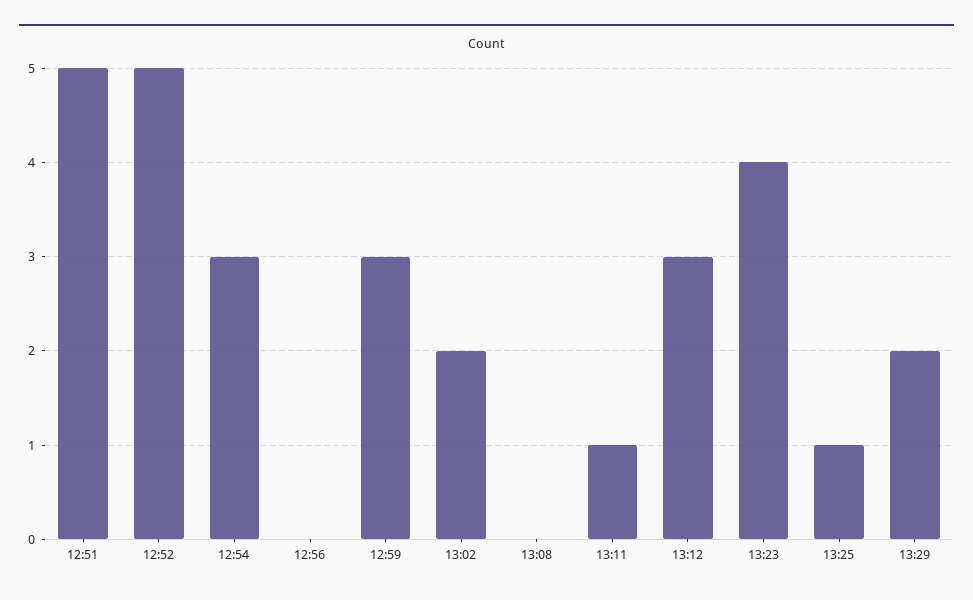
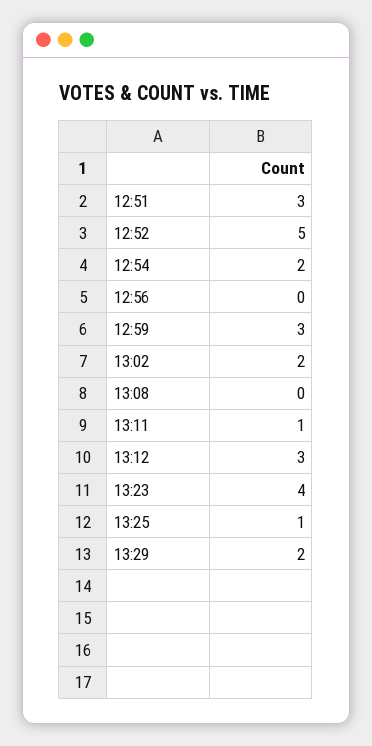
12:51: 5 -> 3
12:54: 3 -> 2

